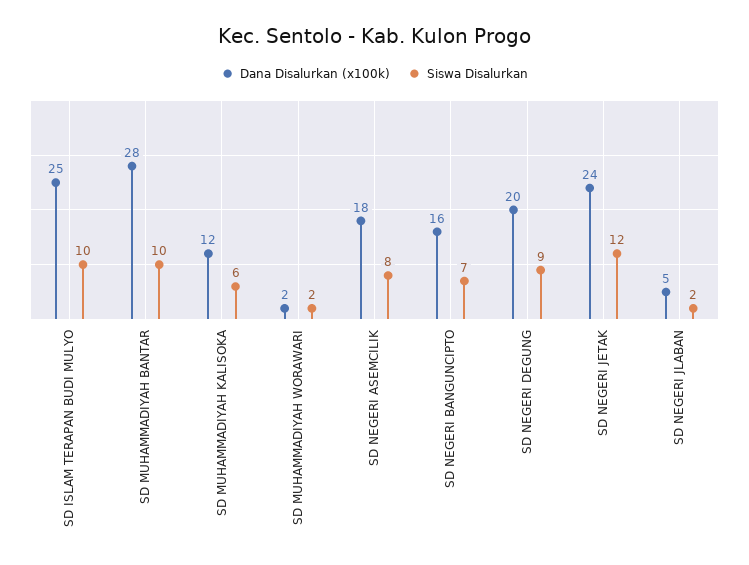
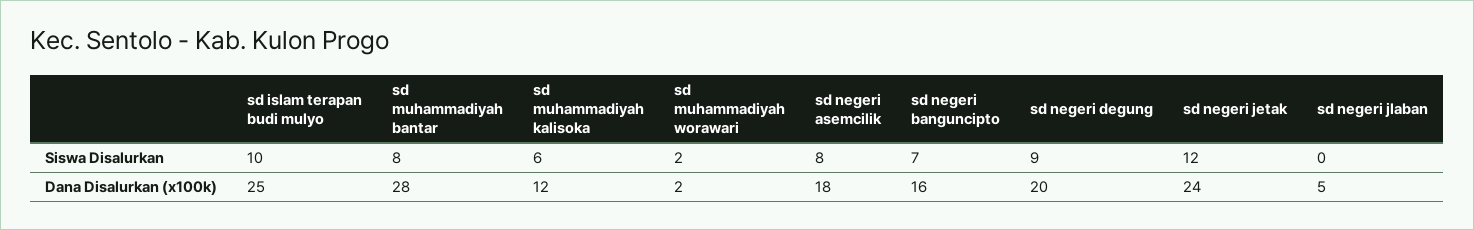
Siswa Disalurkan, SD MUHAMMADIYAH BANTAR: 10 -> 8
Siswa Disalurkan, SD NEGERI JLABAN: 2 -> 0

